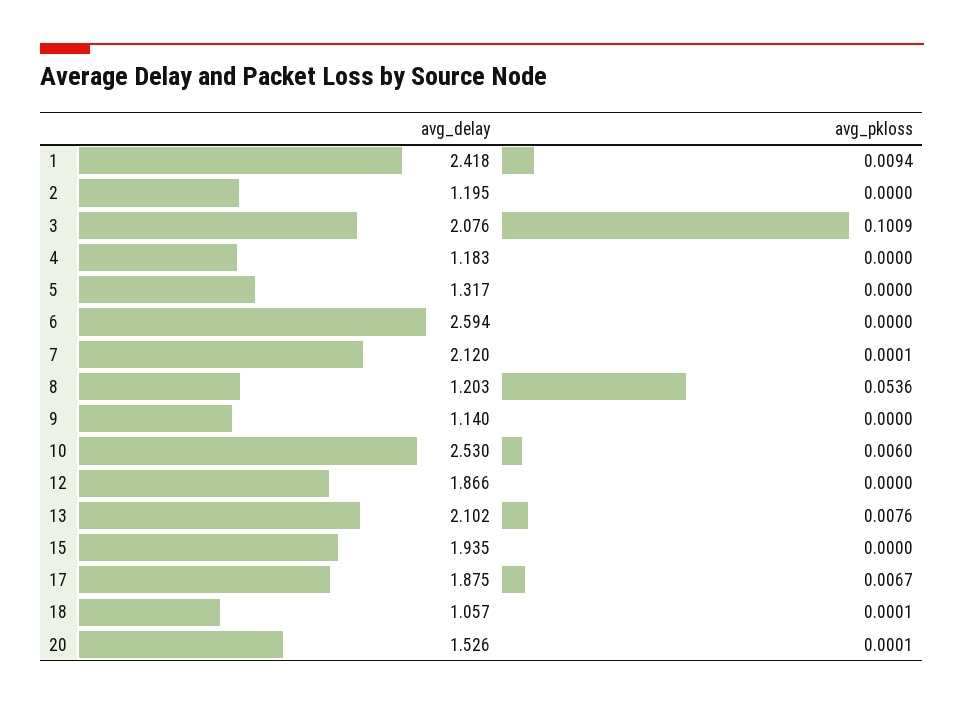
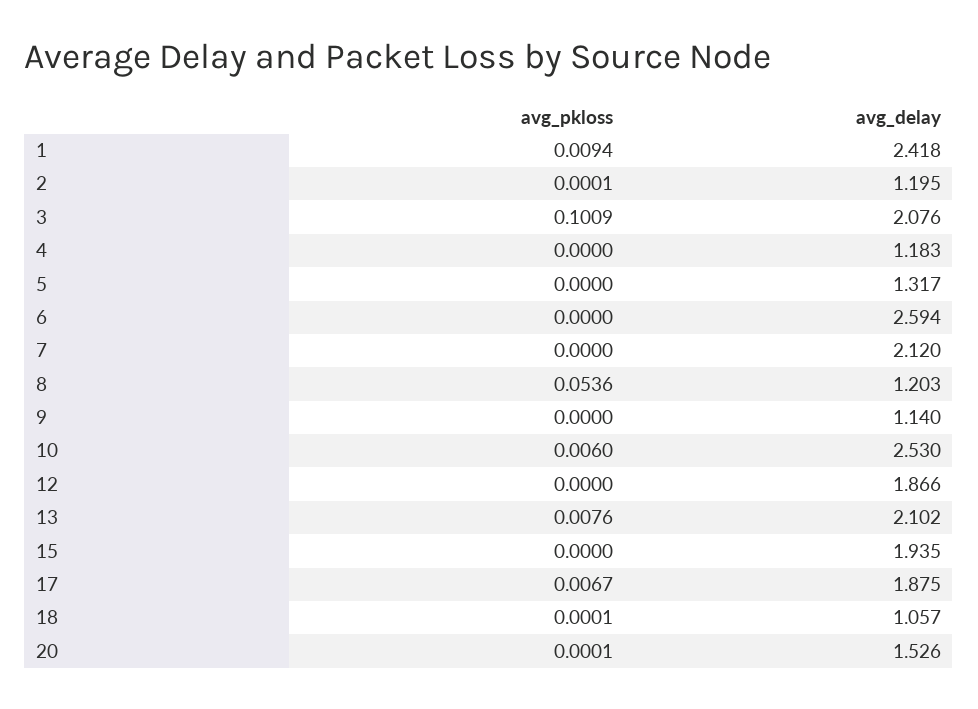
avg_pkloss, 2: 0 -> 0.0001
avg_pkloss, 7: 0.0001 -> 0

